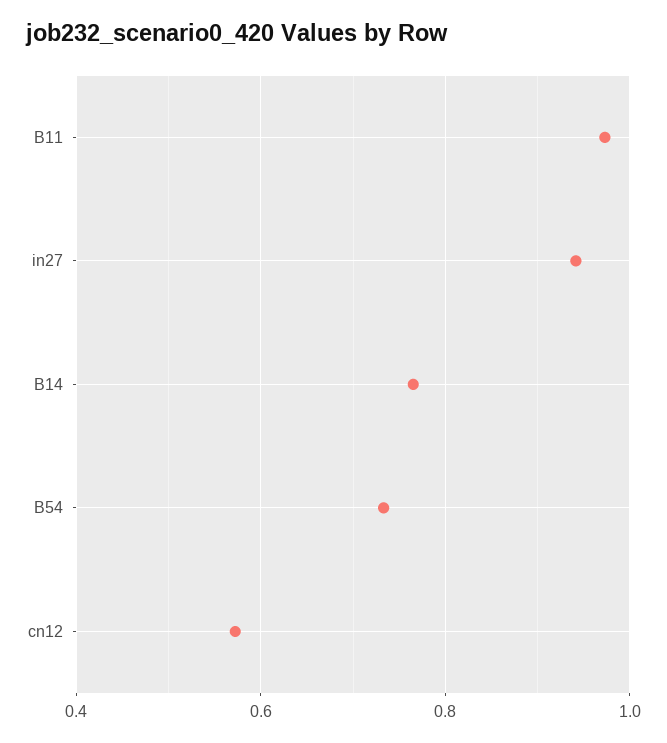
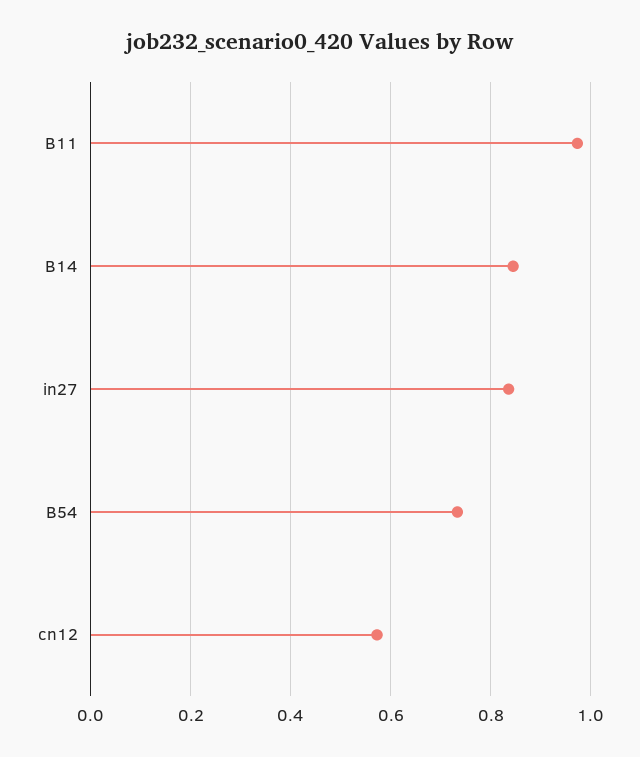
in27: 0.94 -> 0.84
B14: 0.76 -> 0.84

